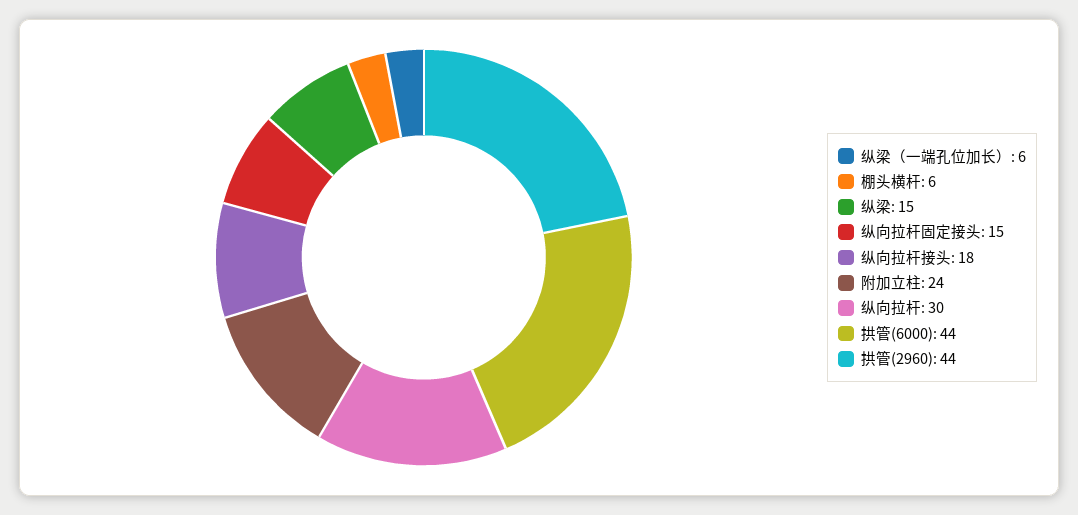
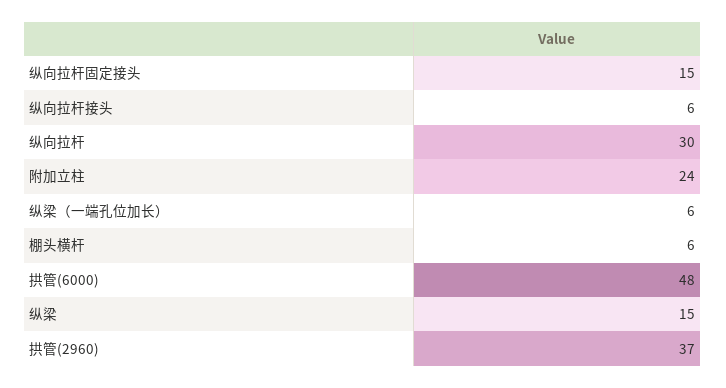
纵向拉杆接头: 18 -> 6
拱管(6000): 44 -> 48
拱管(2960): 44 -> 37

